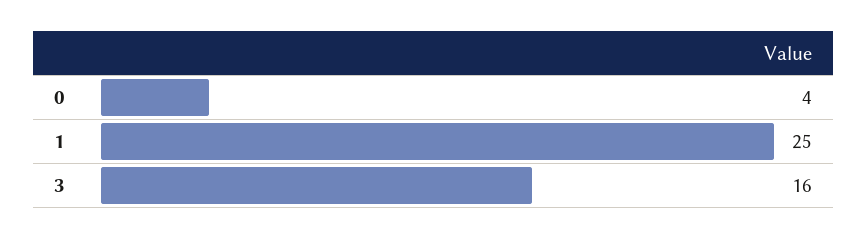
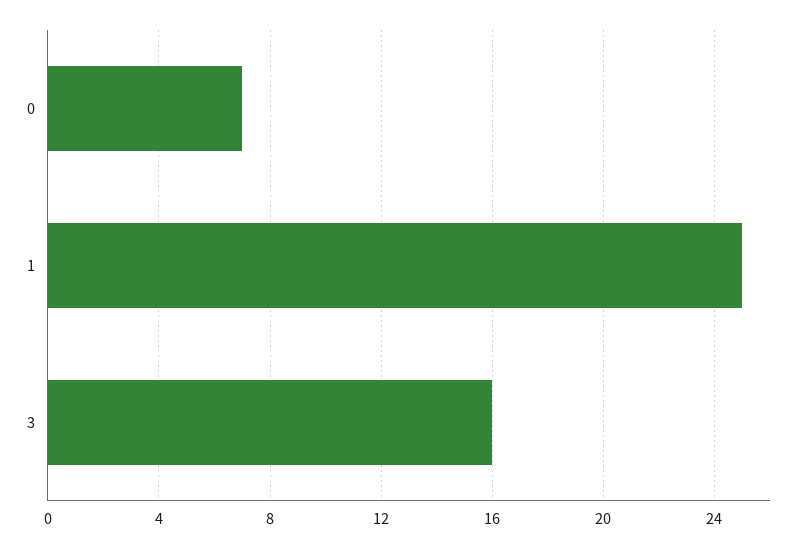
0: 4 -> 7

